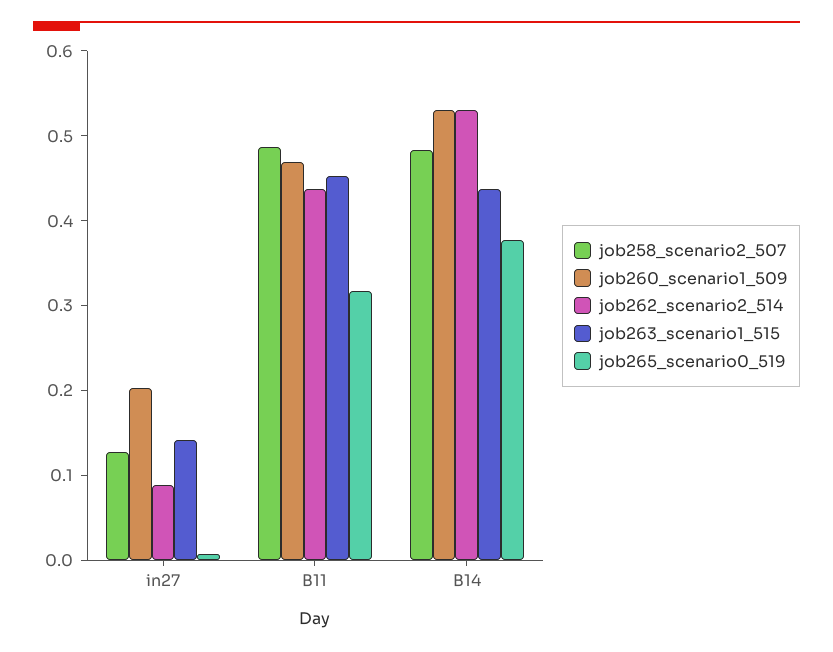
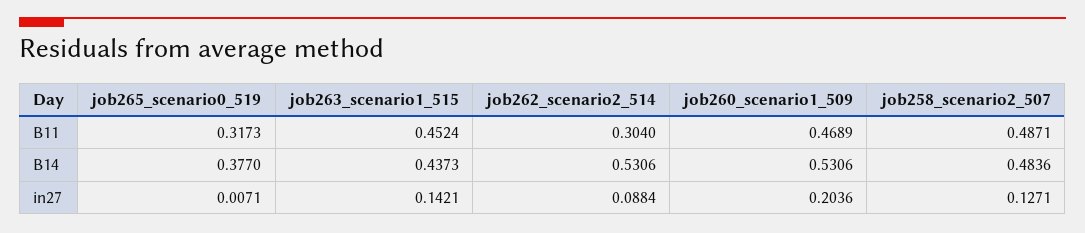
job262_scenario2_514, B11: 0.44 -> 0.304

